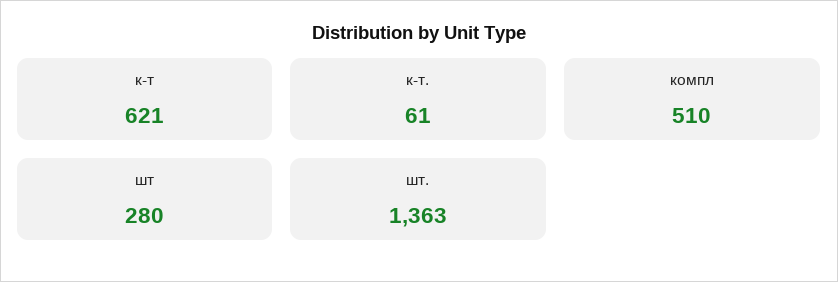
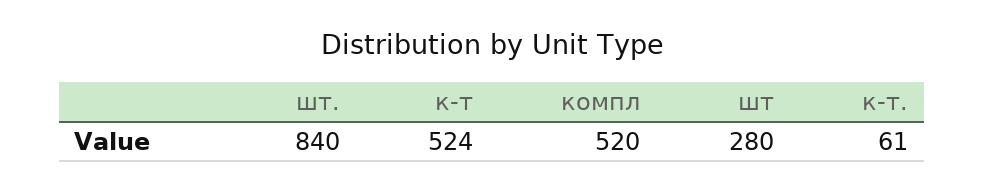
к-т: 621 -> 524
компл: 510 -> 520
шт.: 1363 -> 840

